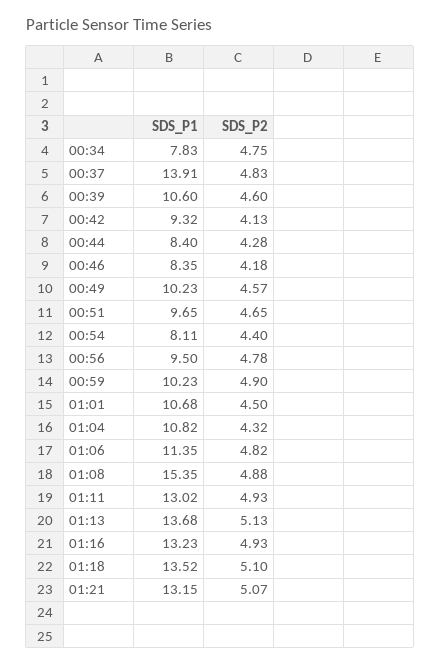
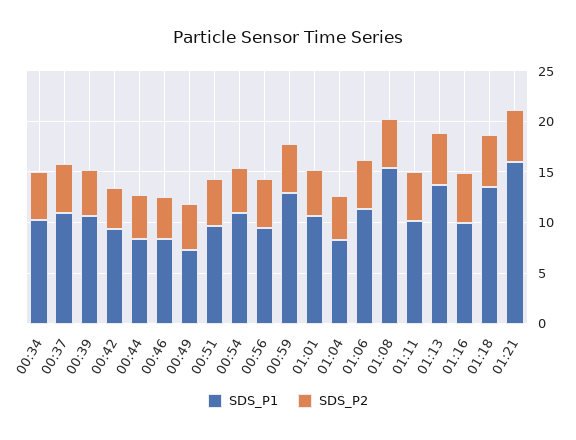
SDS_P1, 00:34: 7.83 -> 10
SDS_P1, 00:37: 13.91 -> 11
SDS_P1, 00:49: 10.23 -> 7
SDS_P1, 00:54: 8.11 -> 11
SDS_P1, 00:59: 10.23 -> 13
SDS_P1, 01:04: 10.82 -> 8
SDS_P1, 01:11: 13.02 -> 10
SDS_P1, 01:16: 13.23 -> 10
SDS_P1, 01:21: 13.15 -> 16

